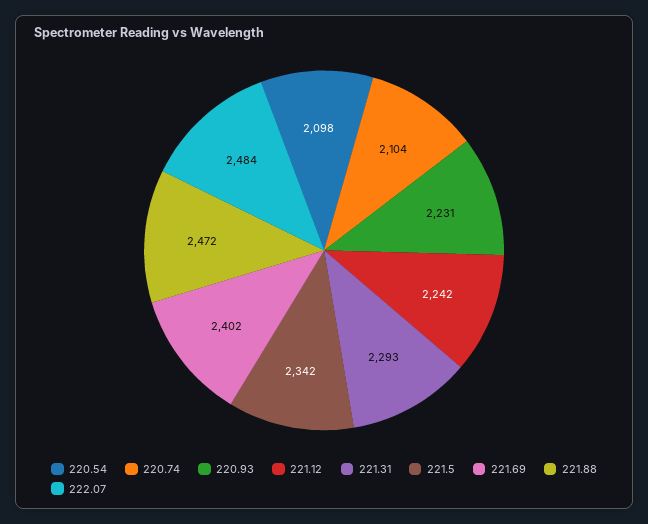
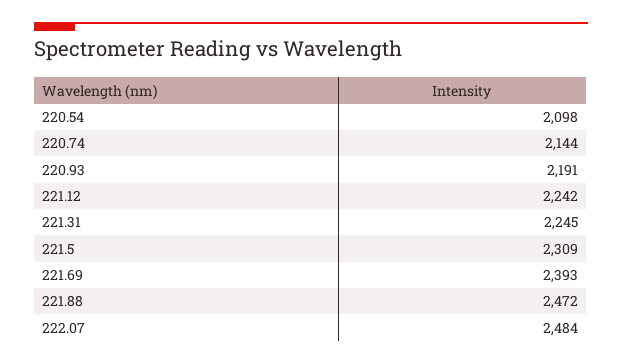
220.74: 2104 -> 2144
220.93: 2231 -> 2191
221.31: 2293 -> 2245
221.5: 2342 -> 2309
221.69: 2402 -> 2393

